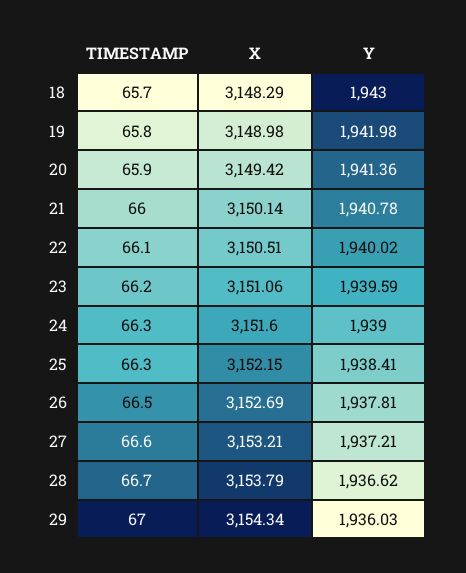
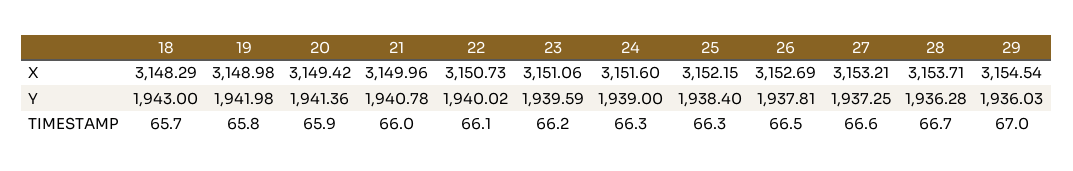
X, 21: 3150.14 -> 3149.96
X, 22: 3150.51 -> 3150.73
Y, 25: 1938.41 -> 1938.4
Y, 27: 1937.21 -> 1937.25
X, 28: 3153.79 -> 3153.71
Y, 28: 1936.62 -> 1936.28
X, 29: 3154.34 -> 3154.54

